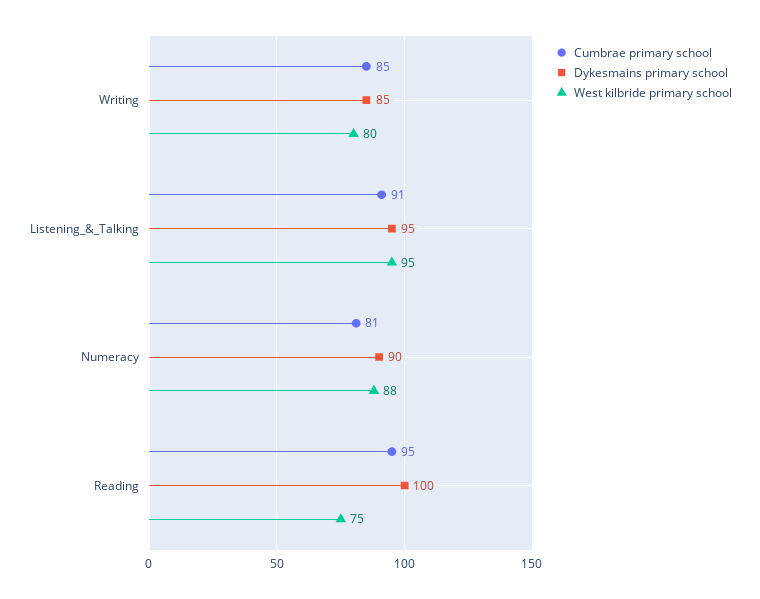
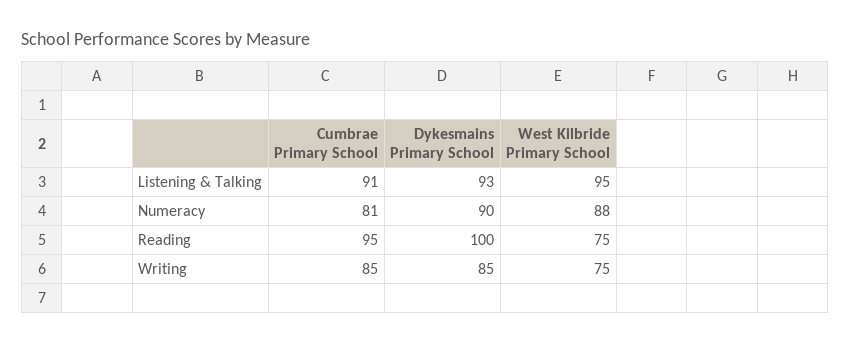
West kilbride primary school, Writing: 80 -> 75
Dykesmains primary school, Listening_&_Talking: 95 -> 93

